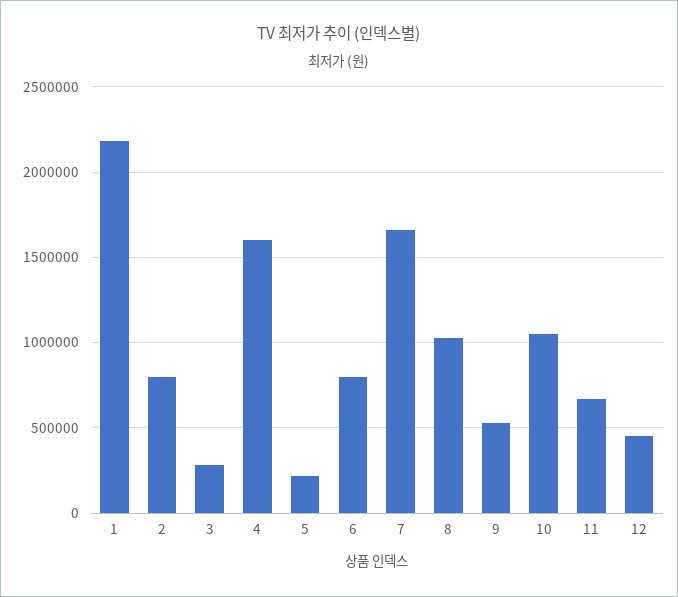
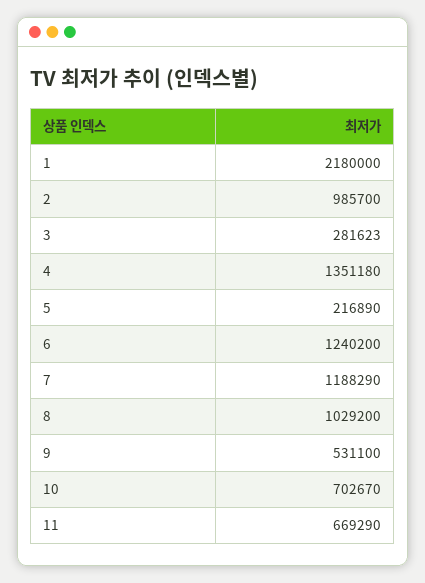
2: 800000 -> 985700
4: 1600000 -> 1351180
6: 800000 -> 1240200
7: 1650000 -> 1188290
10: 1050000 -> 702670
12: 450000 -> none

